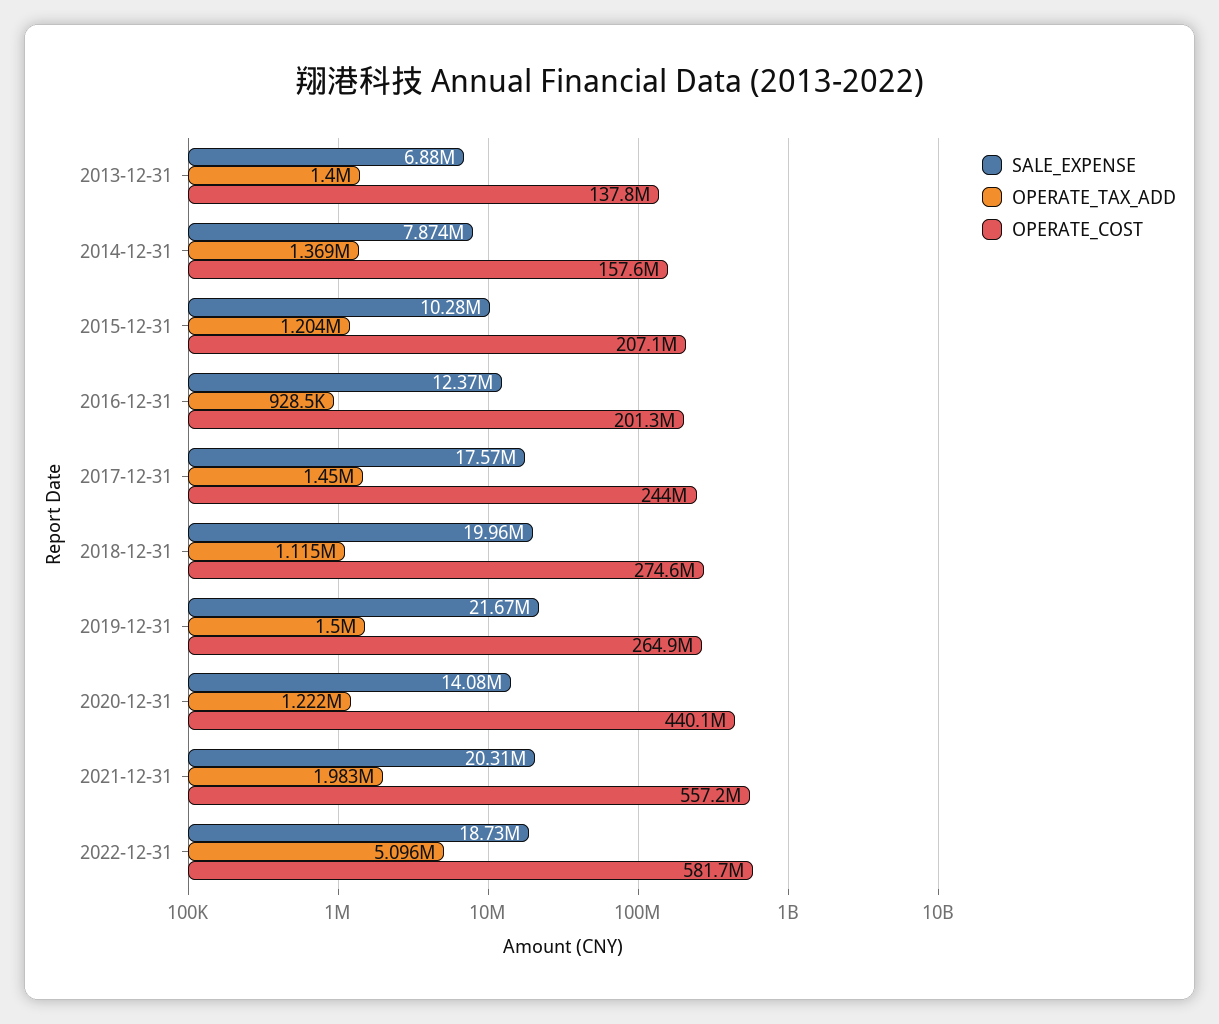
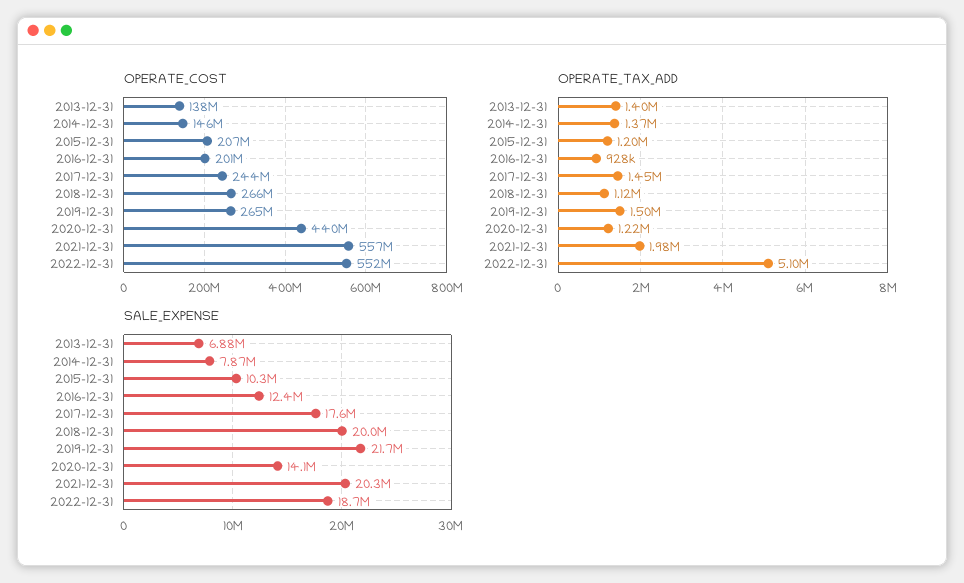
OPERATE_COST, 2014-12-31: 157600000 -> 146000000
OPERATE_COST, 2018-12-31: 274600000 -> 266000000
OPERATE_COST, 2022-12-31: 581700000 -> 552000000

